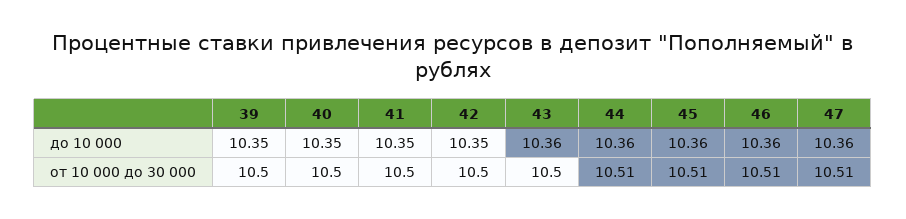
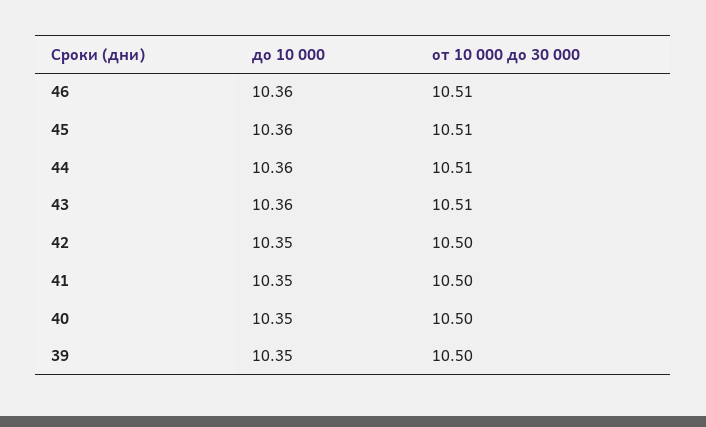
47, до 10 000: 10.36 -> none
43, от 10 000 до 30 000: 10.5 -> 10.51
47, от 10 000 до 30 000: 10.51 -> none

